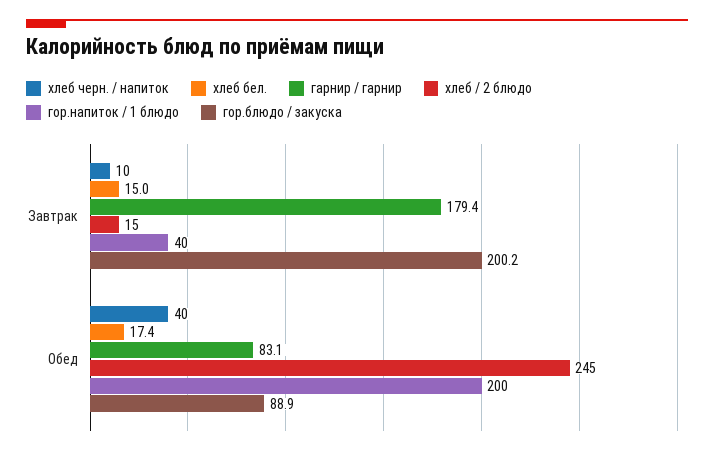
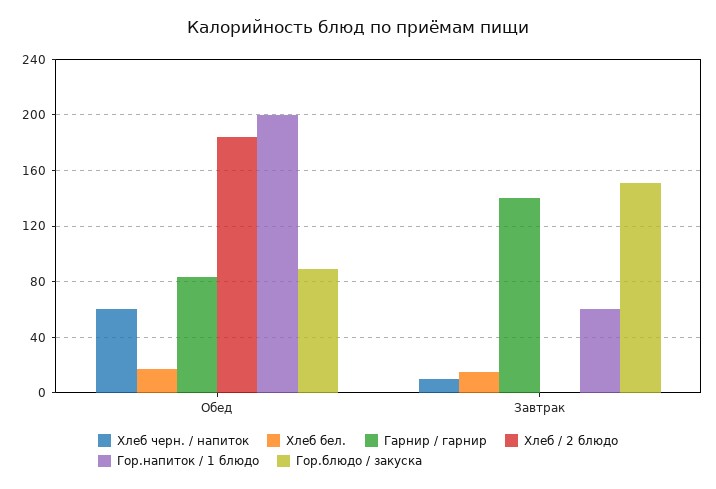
гарнир / гарнир, Завтрак: 179.4 -> 140
хлеб / 2 блюдо, Завтрак: 15 -> 0
гор.напиток / 1 блюдо, Завтрак: 40 -> 60
гор.блюдо / закуска, Завтрак: 200.2 -> 150
хлеб черн. / напиток, Обед: 40 -> 60
хлеб / 2 блюдо, Обед: 245 -> 185

